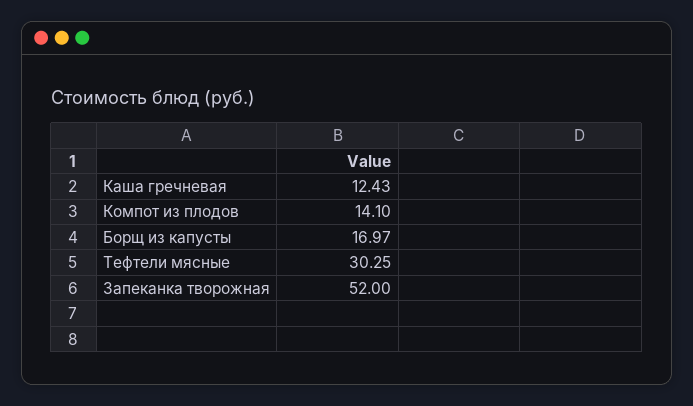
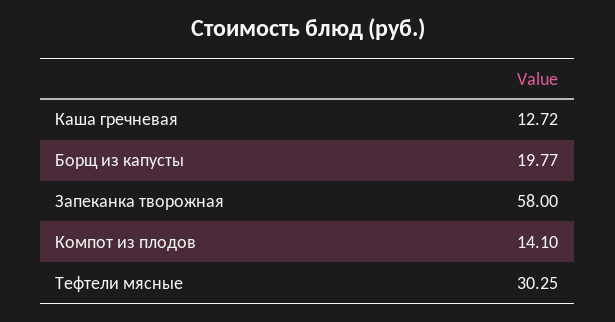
Каша гречневая: 12.43 -> 12.72
Борщ из капусты: 16.97 -> 19.77
Запеканка творожная: 52 -> 58

